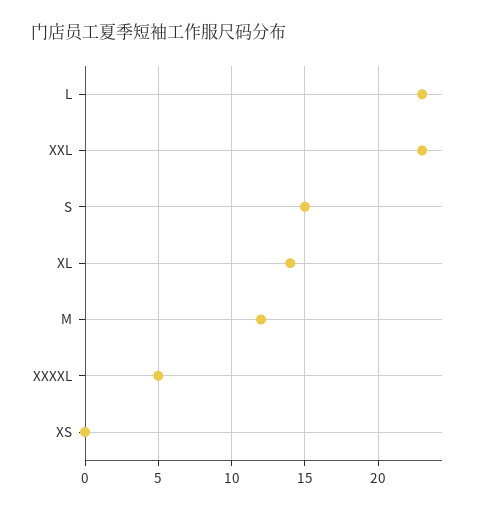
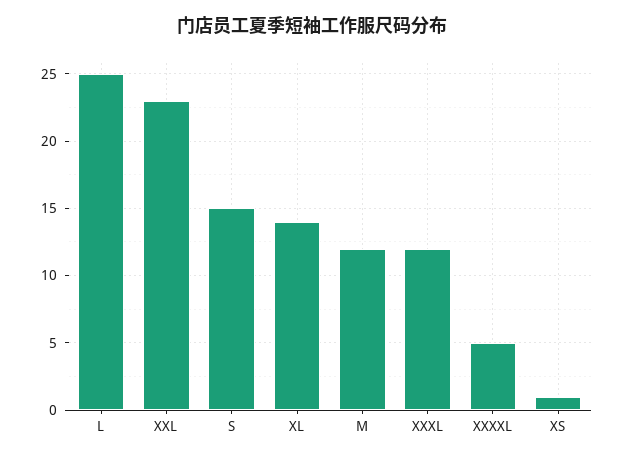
L: 23 -> 25
XS: 0 -> 1
XXXL: none -> 12

